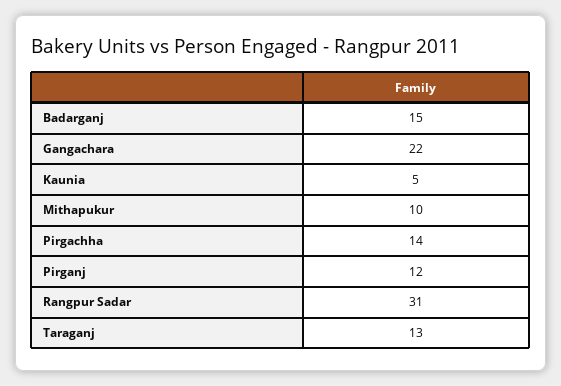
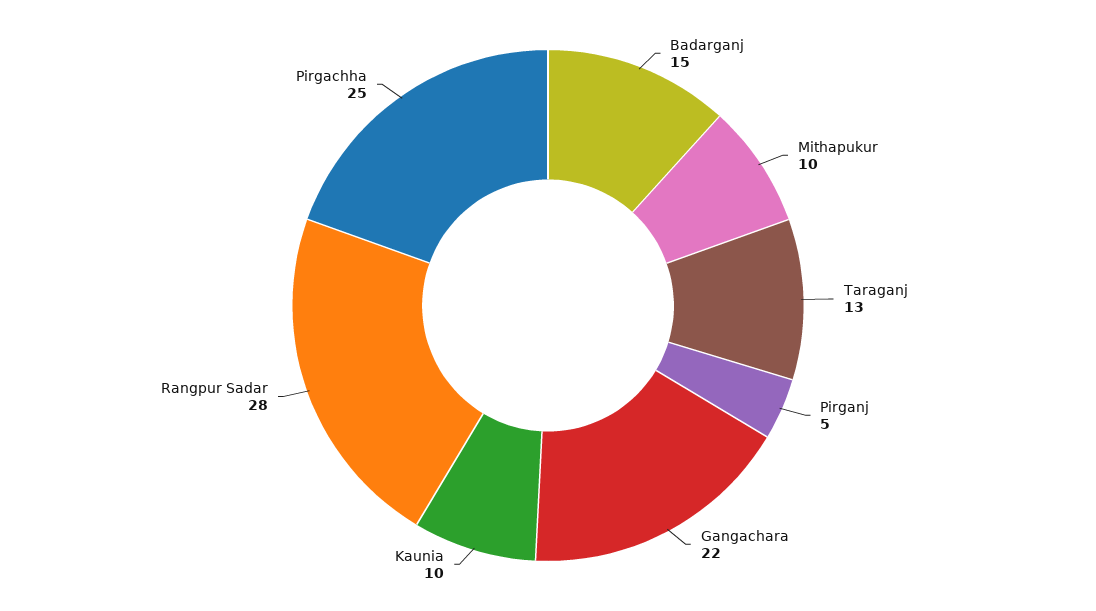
Kaunia: 5 -> 10
Pirgachha: 14 -> 25
Pirganj: 12 -> 5
Rangpur Sadar: 31 -> 28

